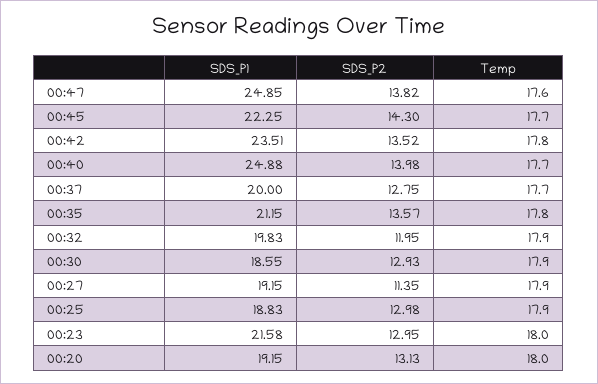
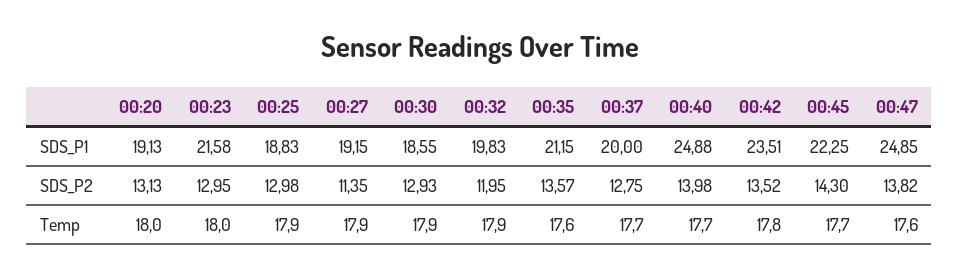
Temp, 00:35: 17.8 -> 17.6
SDS_P1, 00:20: 19.15 -> 19.13

